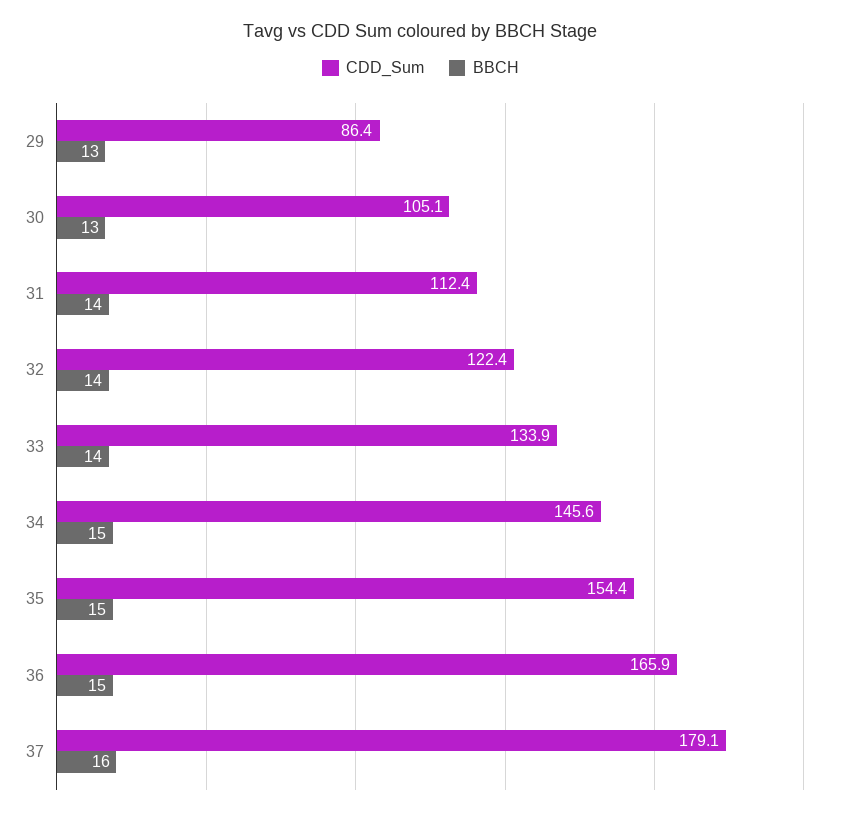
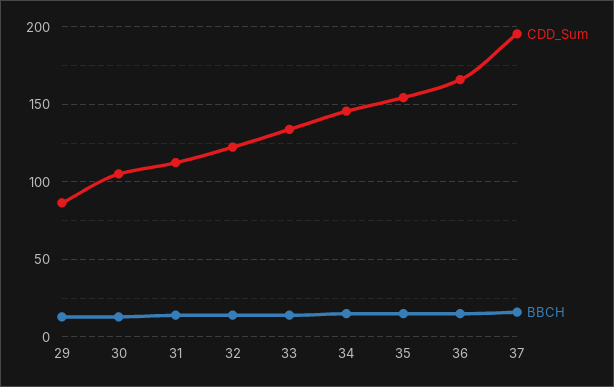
CDD_Sum, 37: 179.1 -> 195

